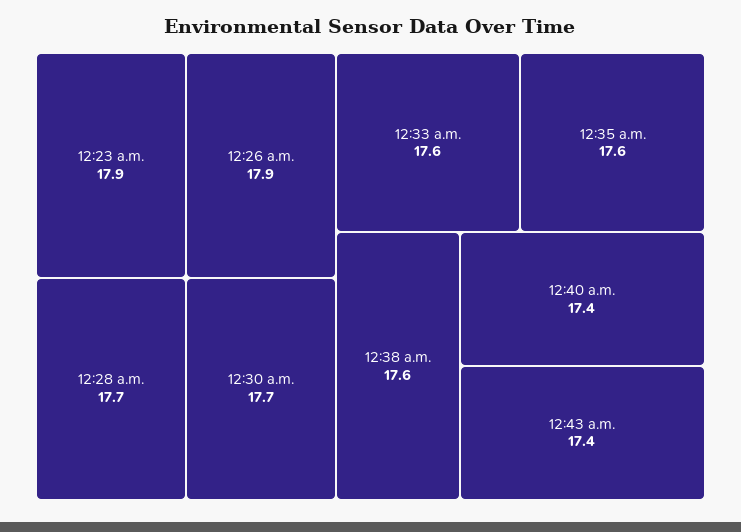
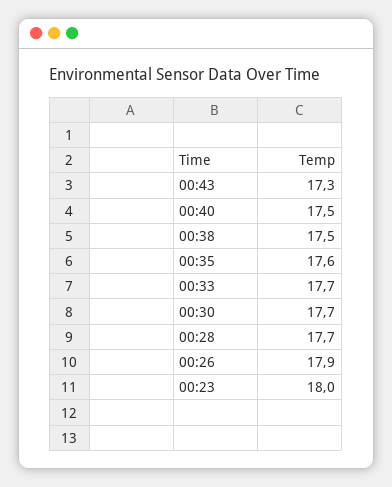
12:23 a.m.: 17.9 -> 18
12:33 a.m.: 17.6 -> 17.7
12:38 a.m.: 17.6 -> 17.5
12:40 a.m.: 17.4 -> 17.5
12:43 a.m.: 17.4 -> 17.3

